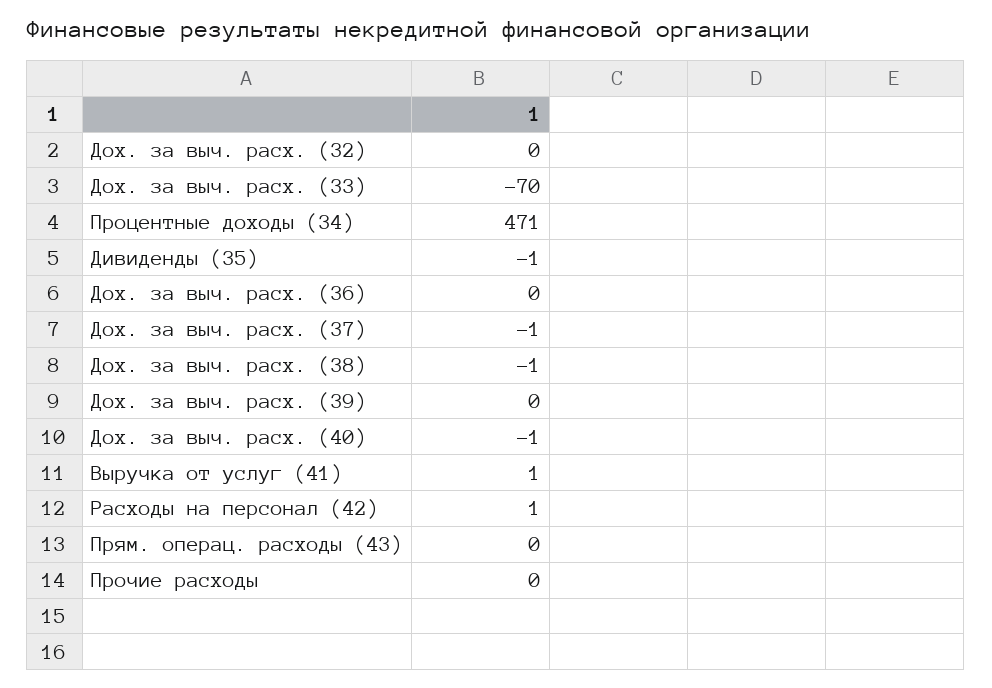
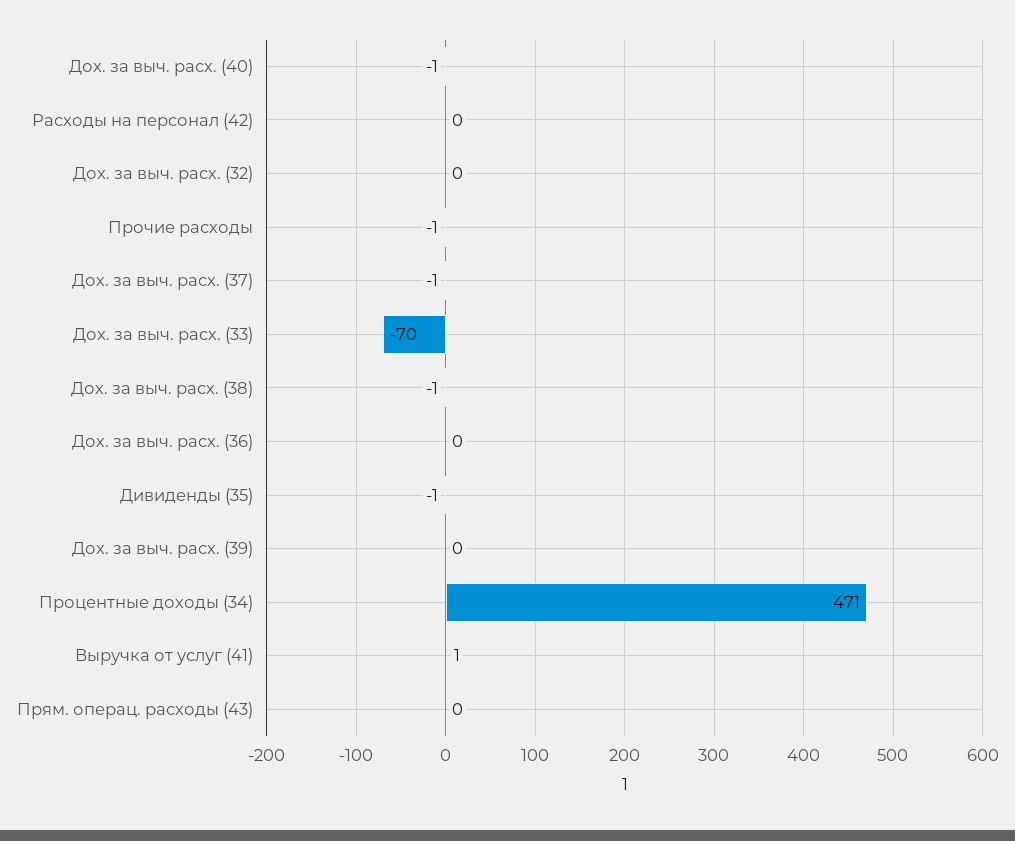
Расходы на персонал (42): 1 -> 0
Прочие расходы: 0 -> -1

